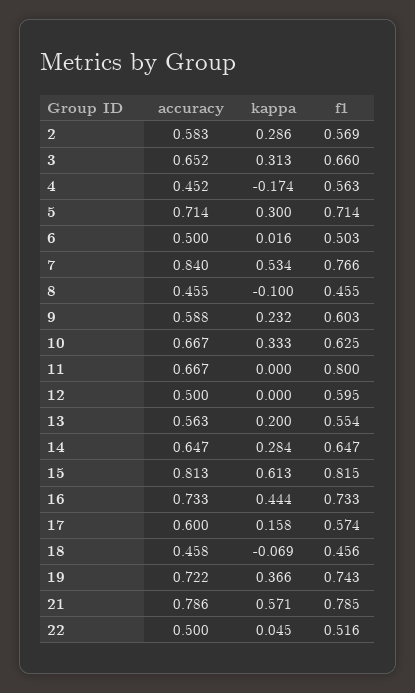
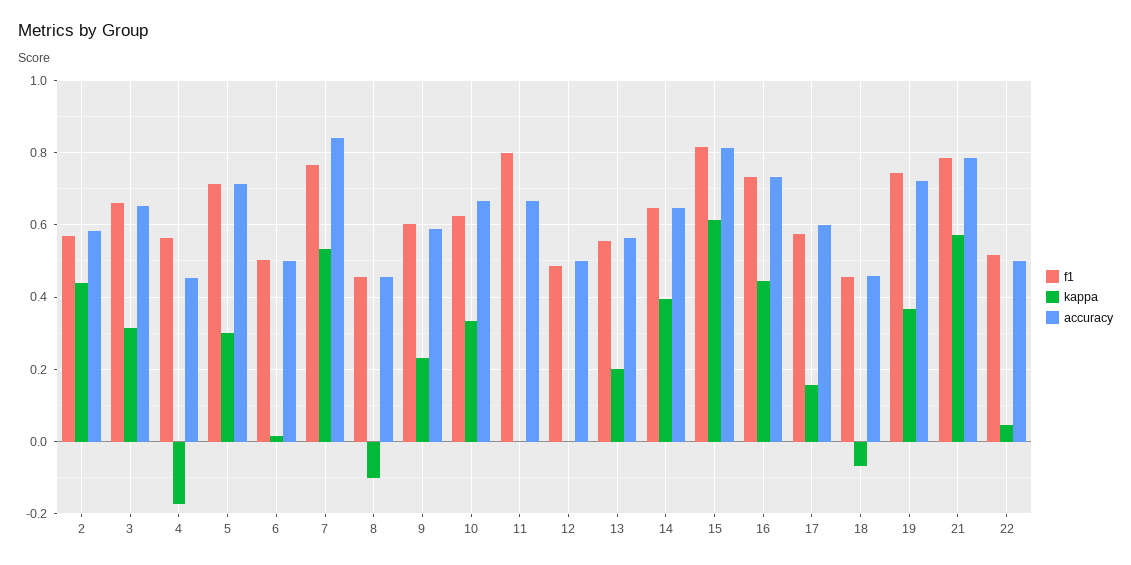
kappa, 2: 0.286 -> 0.44
f1, 12: 0.595 -> 0.48
kappa, 14: 0.284 -> 0.4

